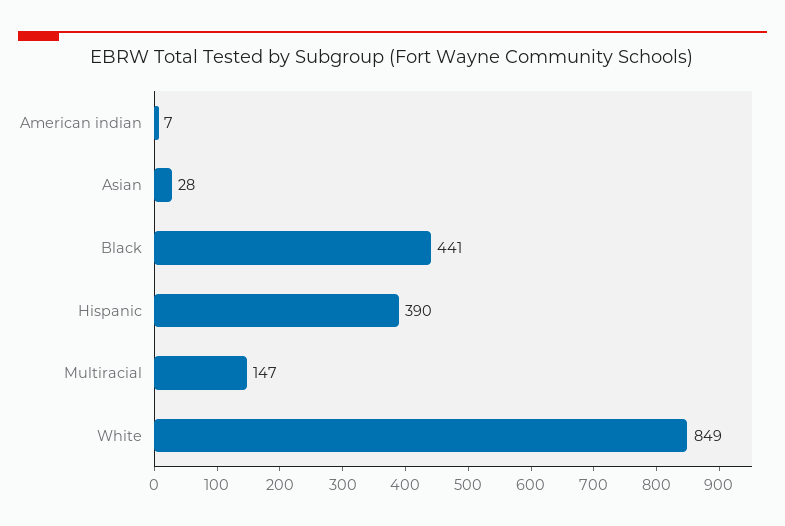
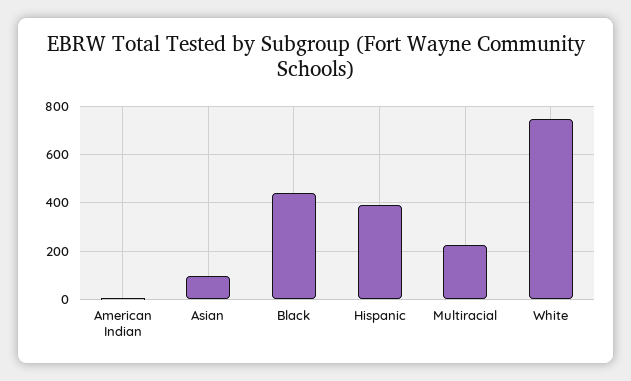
Asian: 28 -> 100
Multiracial: 147 -> 225
White: 849 -> 750

